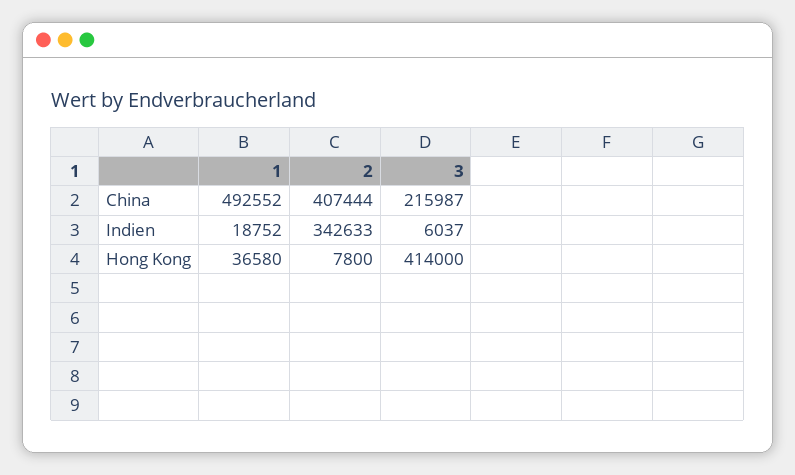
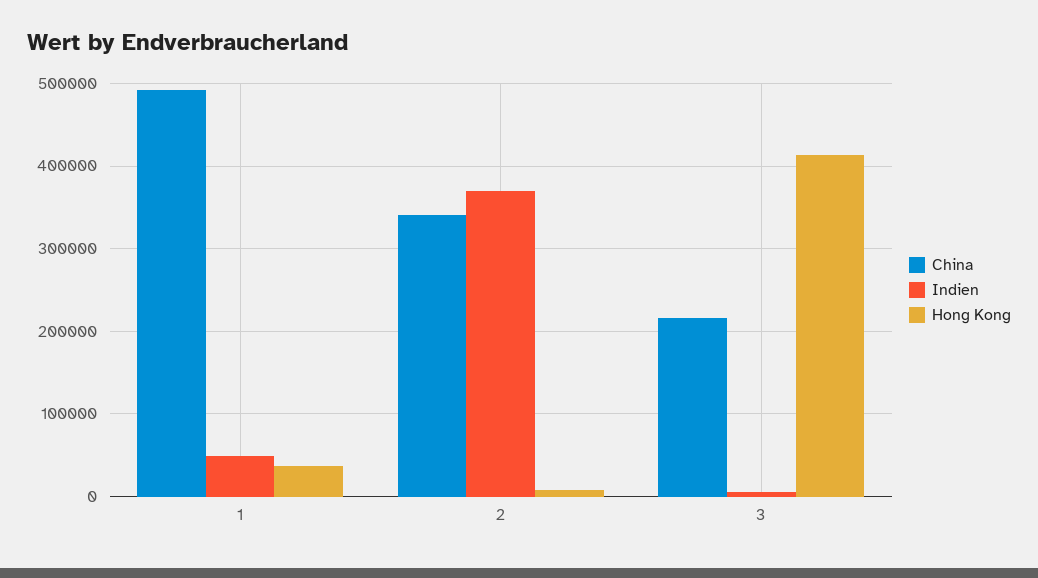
China, 2: 407444 -> 340000
Indien, 1: 18752 -> 50000
Indien, 2: 342633 -> 370000

